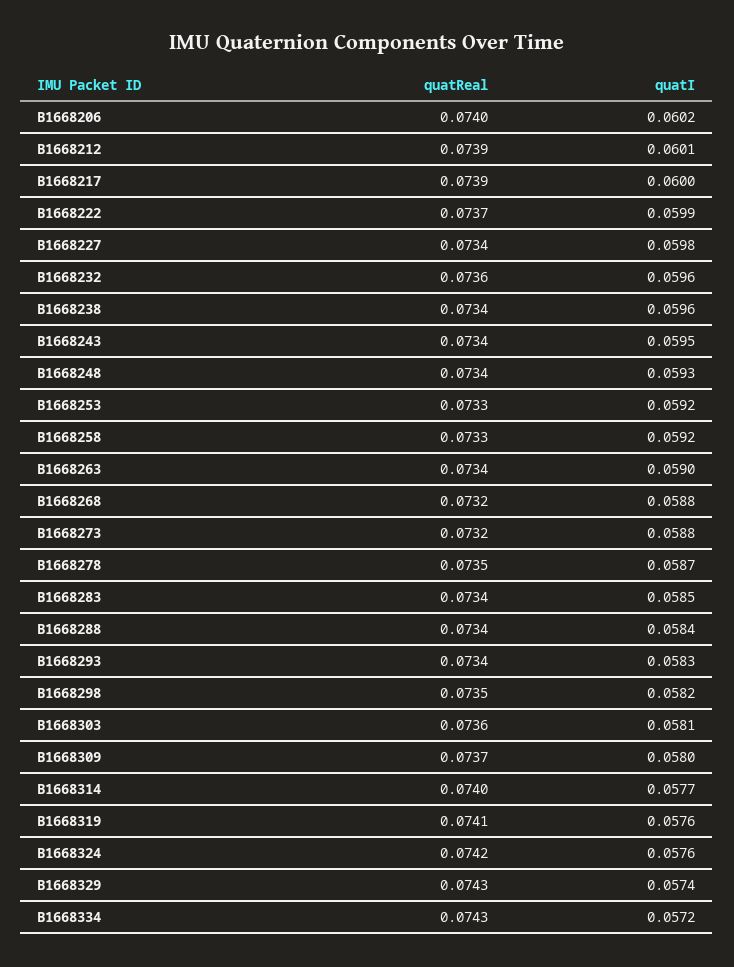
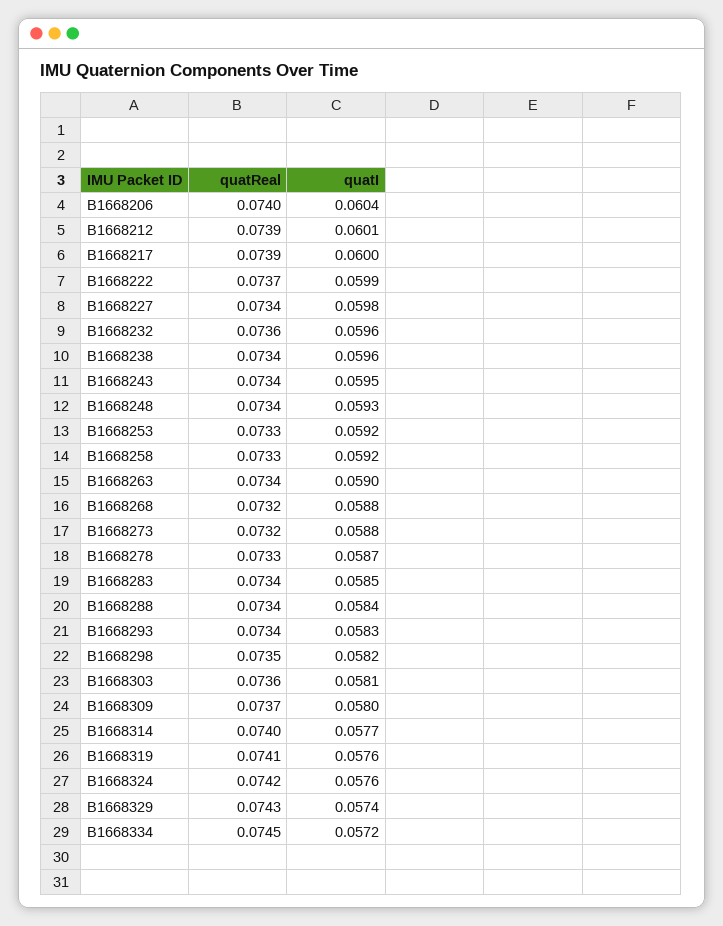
quatI, B1668206: 0.0602 -> 0.0604
quatReal, B1668278: 0.0735 -> 0.0733
quatReal, B1668334: 0.0743 -> 0.0745

